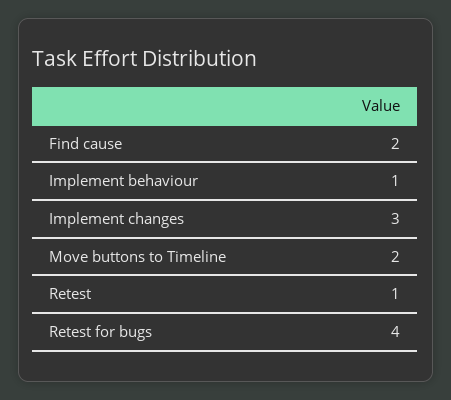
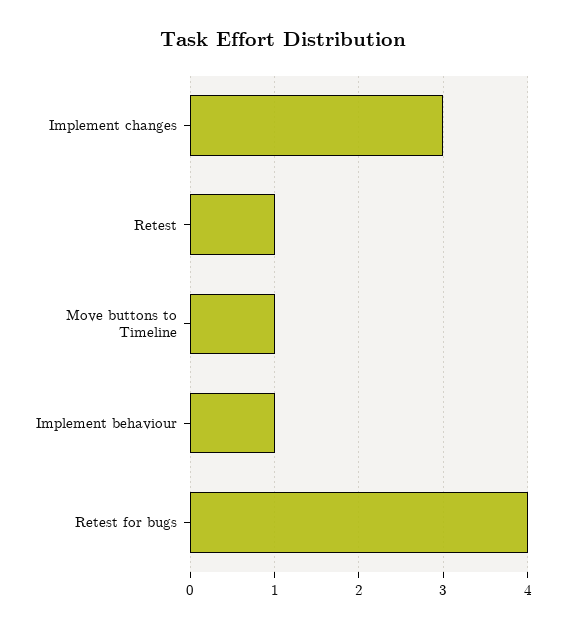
Find cause: 2 -> none
Move buttons to Timeline: 2 -> 1

